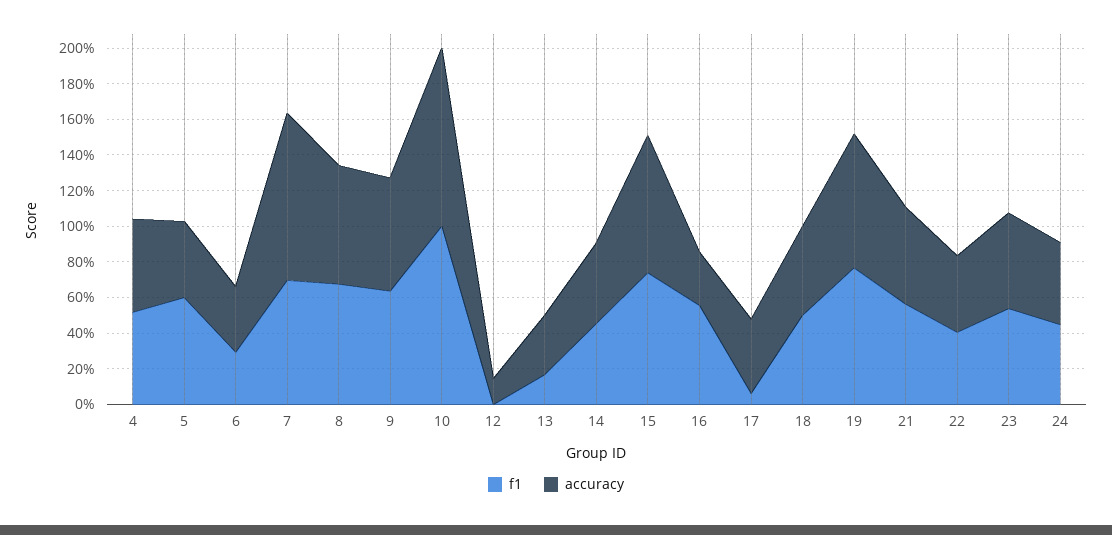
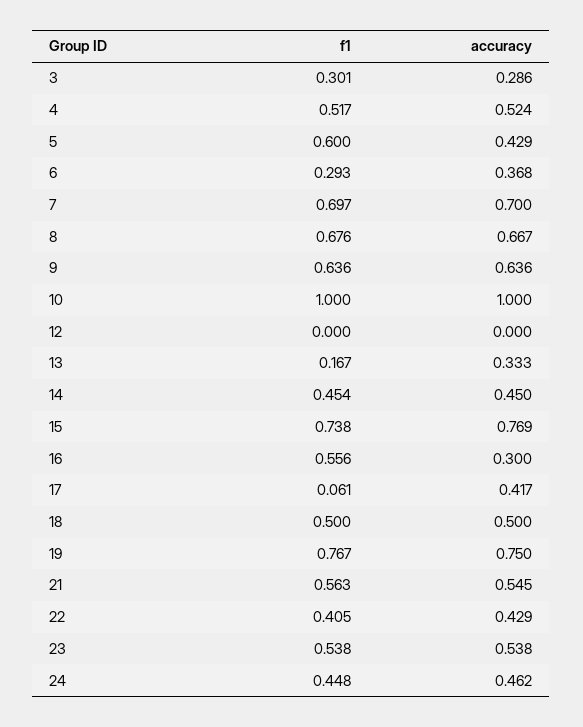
accuracy, 7: 0.95 -> 0.7
accuracy, 12: 0.15 -> 0
f1, 3: none -> 0.301
accuracy, 3: none -> 0.286

